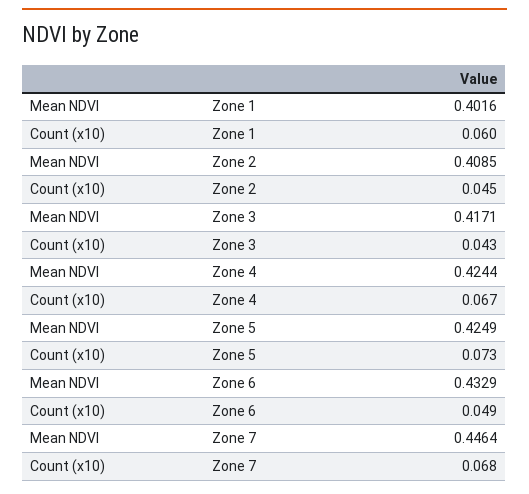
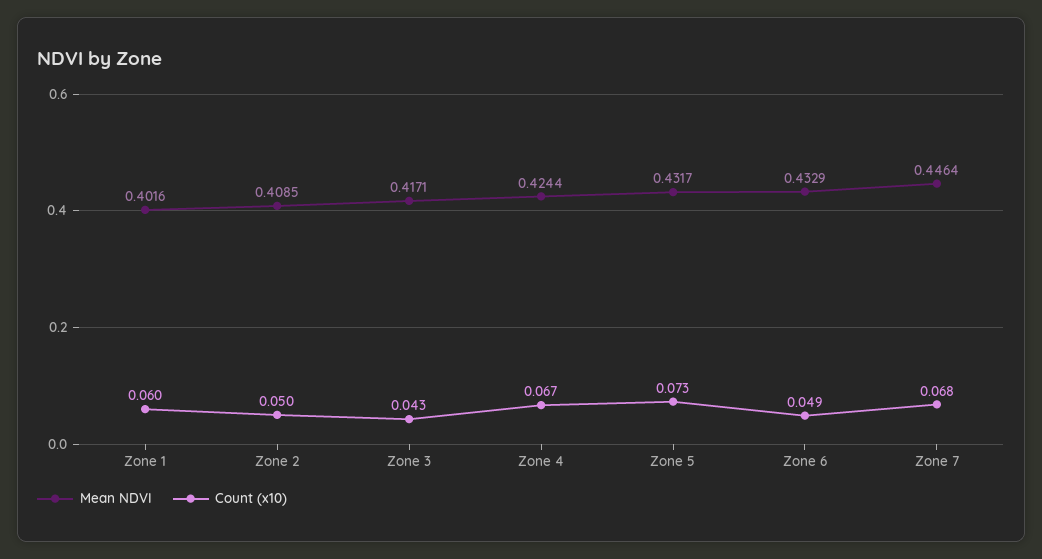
Count (x10), Zone 2: 0.045 -> 0.05
Mean NDVI, Zone 5: 0.4249 -> 0.4317

